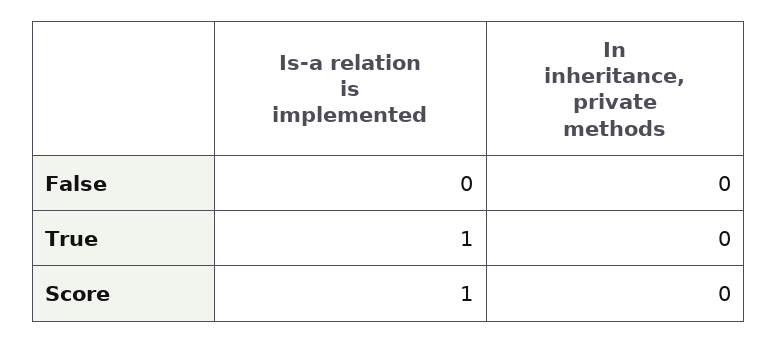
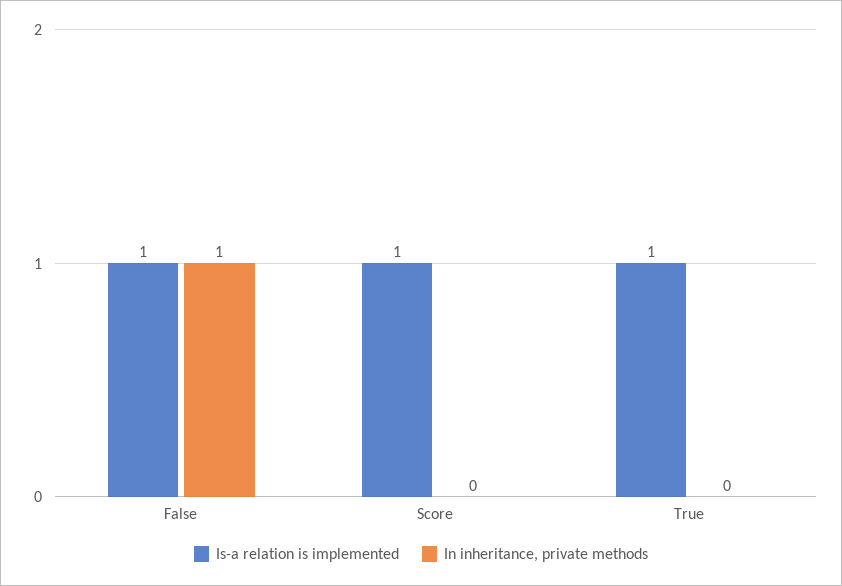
Is-a relation is implemented, False: 0 -> 1
In inheritance, private methods, False: 0 -> 1

